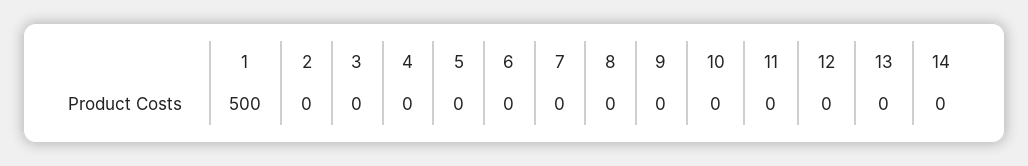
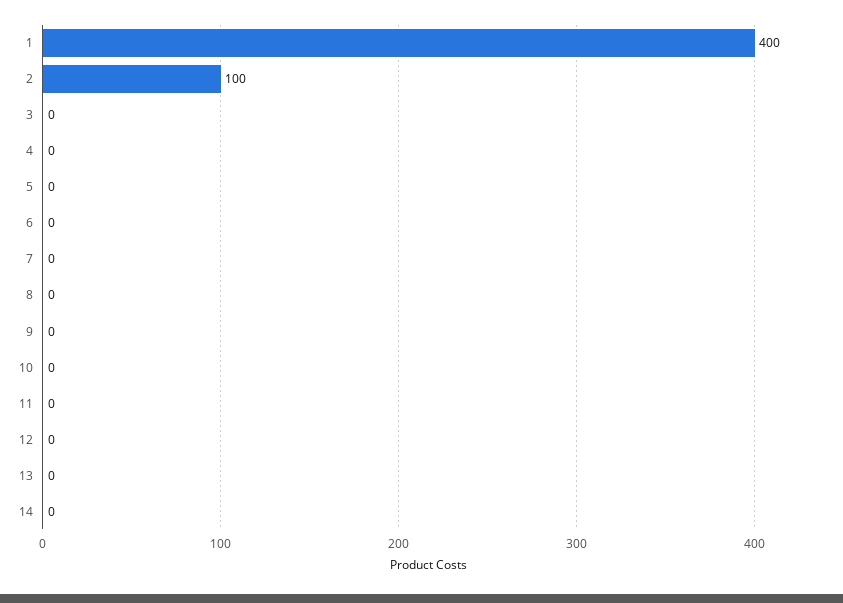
1: 500 -> 400
2: 0 -> 100

